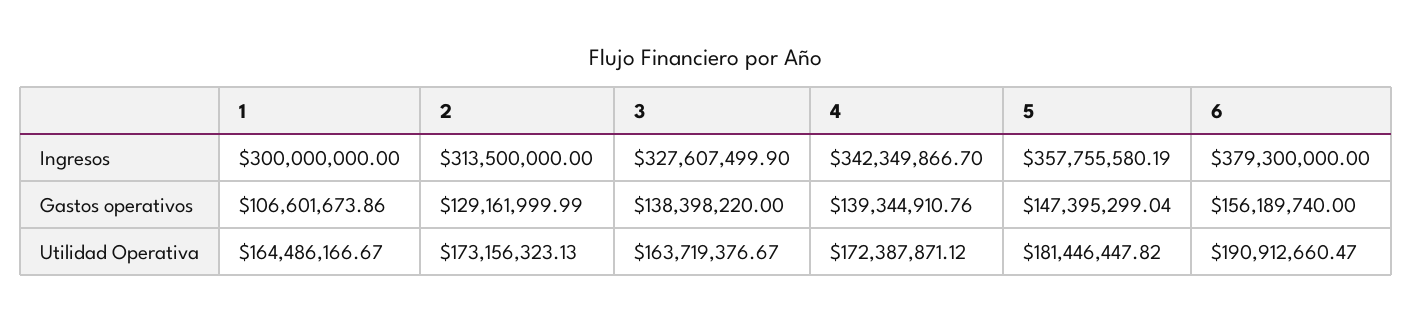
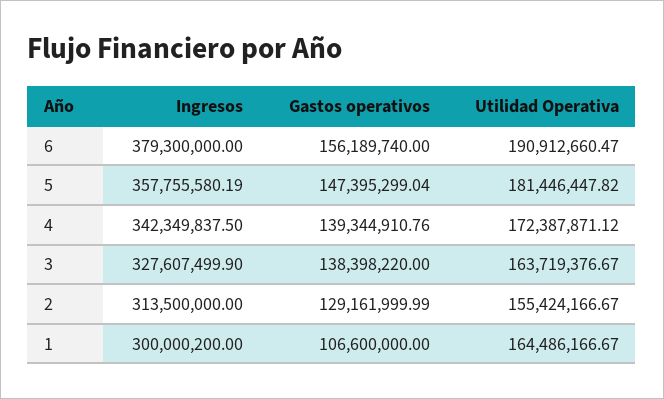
1, Ingresos: 300000000 -> 300000200
4, Ingresos: 342349866.7 -> 342349837.5
1, Gastos operativos: 106601673.86 -> 106600000
2, Utilidad Operativa: 173156323.13 -> 155424166.67

